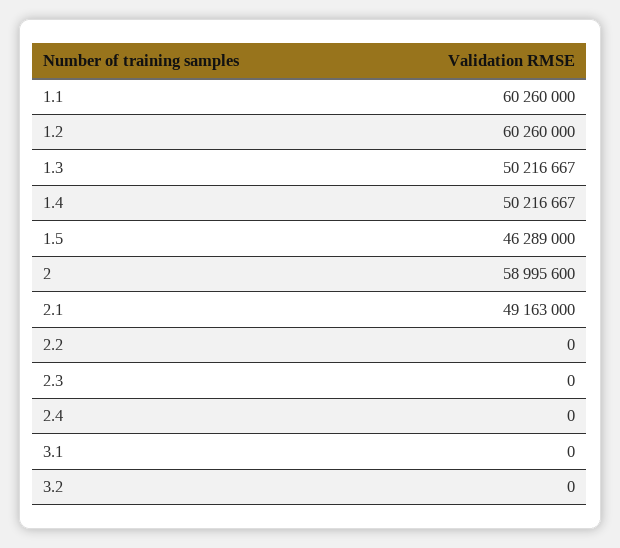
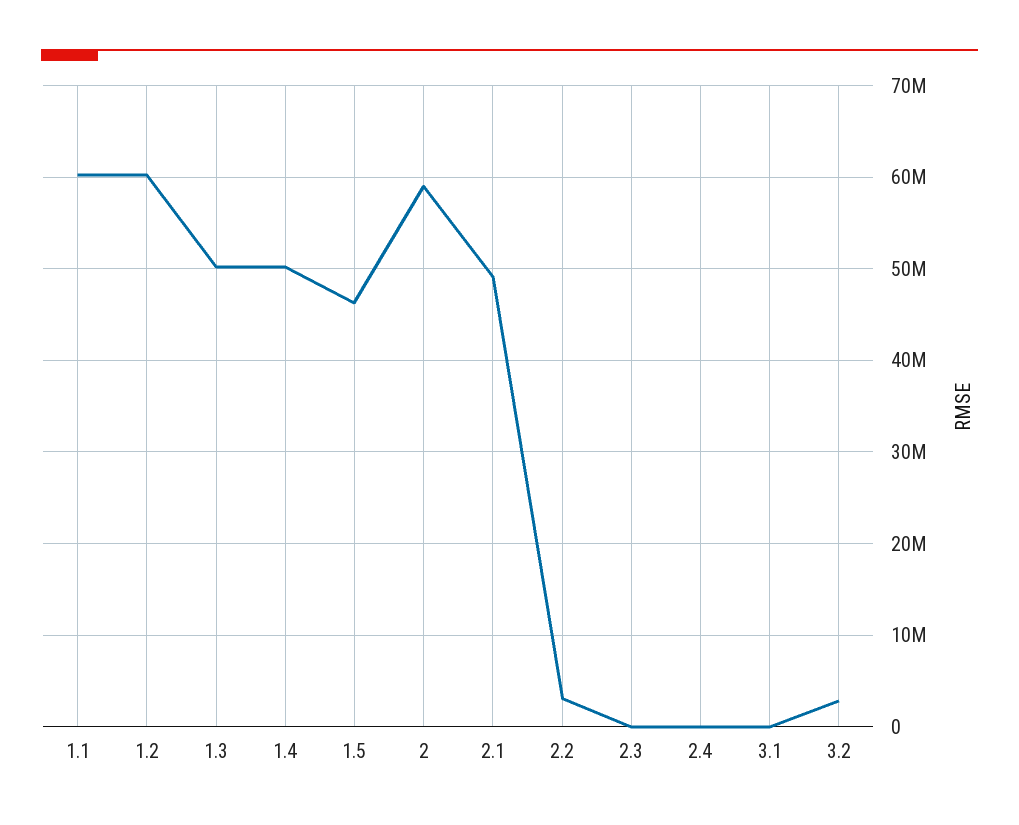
2.2: 0 -> 3000000
3.2: 0 -> 3000000

